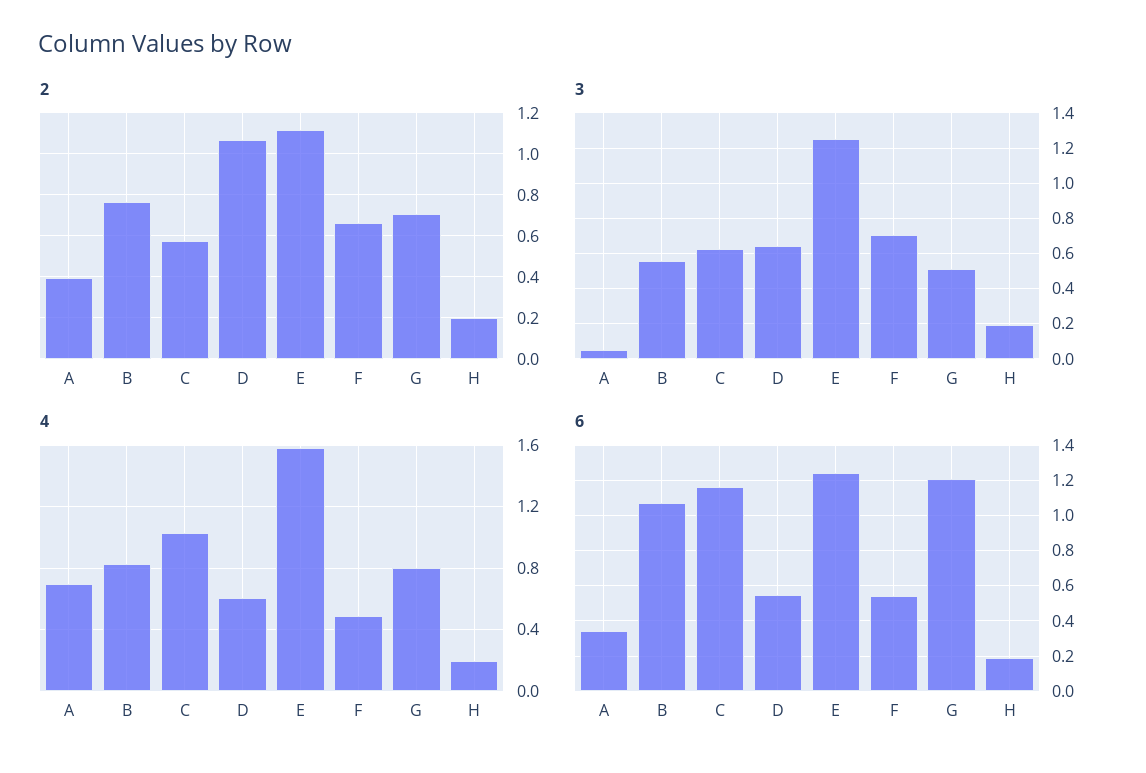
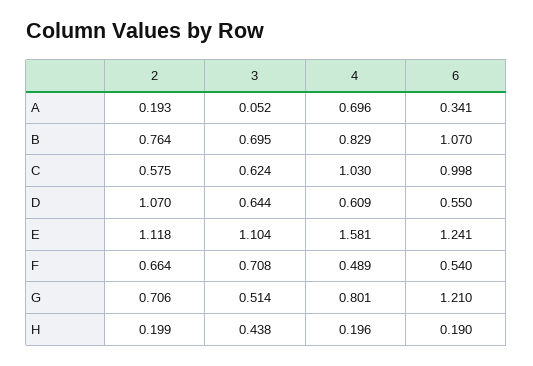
2, A: 0.4 -> 0.193
3, B: 0.55 -> 0.695
3, E: 1.25 -> 1.104
3, H: 0.2 -> 0.438
6, C: 1.15 -> 0.998

